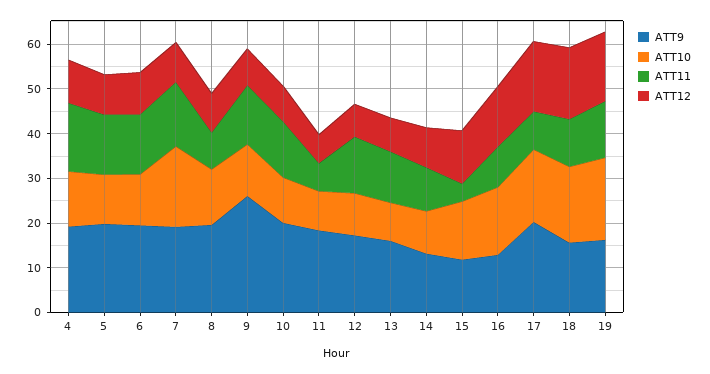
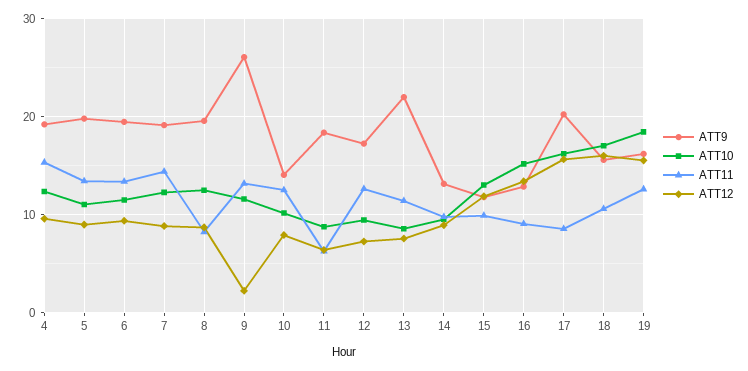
ATT10, 7: 18 -> 12
ATT12, 9: 8 -> 2
ATT9, 10: 20 -> 14
ATT9, 13: 16 -> 22
ATT11, 15: 4 -> 10

